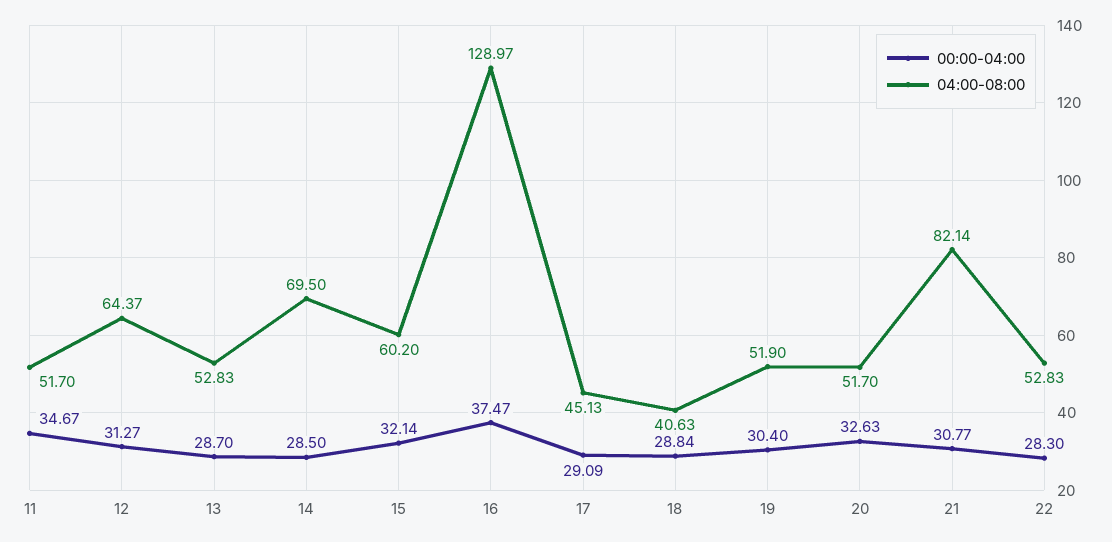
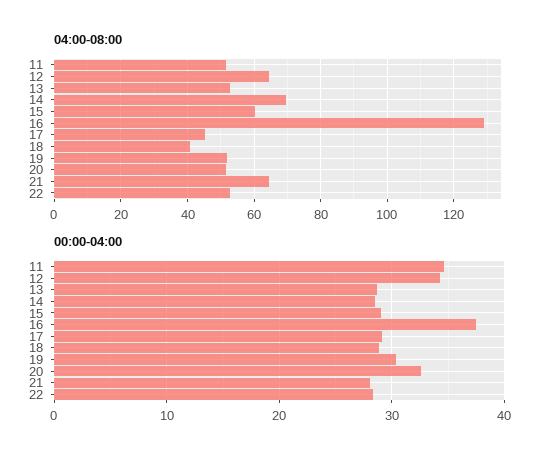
00:00-04:00, 12: 31.27 -> 34
00:00-04:00, 15: 32.14 -> 29
00:00-04:00, 21: 30.77 -> 28
04:00-08:00, 21: 82.14 -> 64

